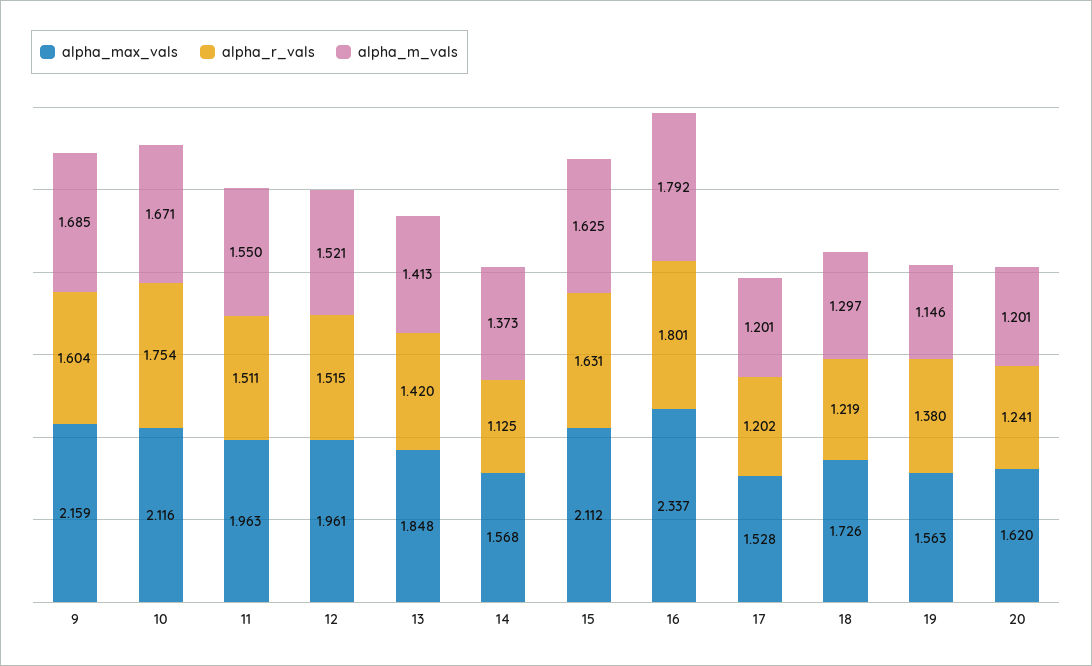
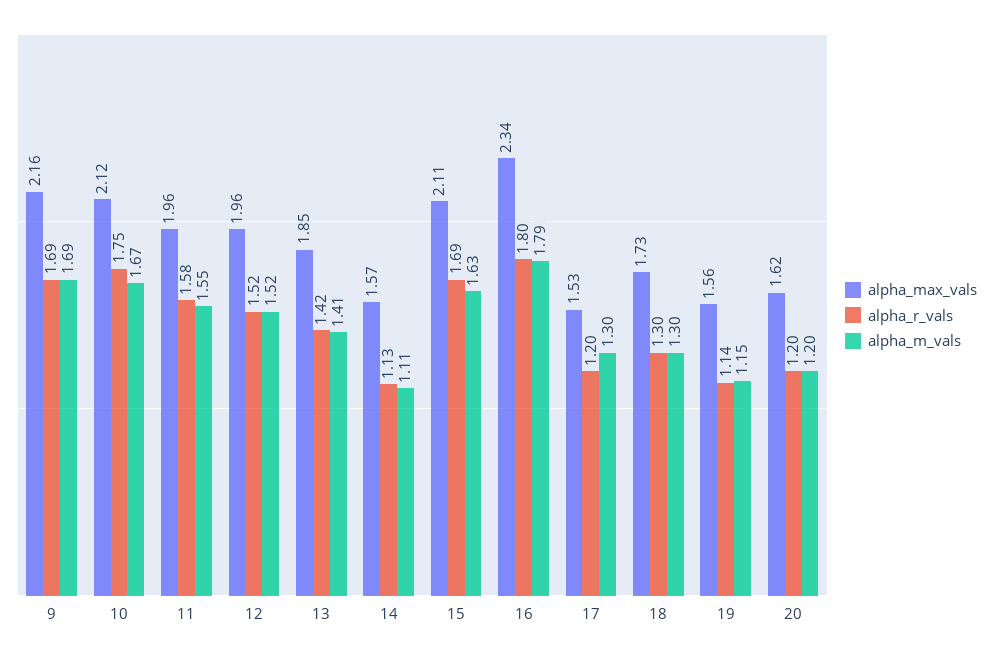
alpha_r_vals, 9: 1.604 -> 1.69
alpha_r_vals, 11: 1.511 -> 1.58
alpha_m_vals, 14: 1.373 -> 1.11
alpha_r_vals, 15: 1.631 -> 1.69
alpha_m_vals, 17: 1.201 -> 1.3
alpha_r_vals, 18: 1.219 -> 1.3
alpha_r_vals, 19: 1.38 -> 1.14
alpha_r_vals, 20: 1.241 -> 1.2

